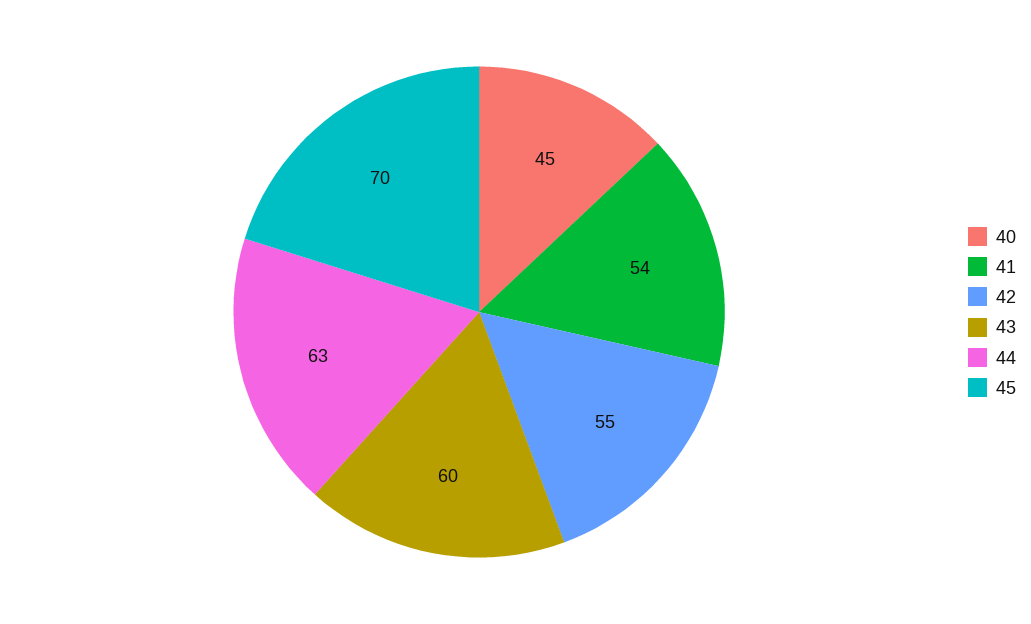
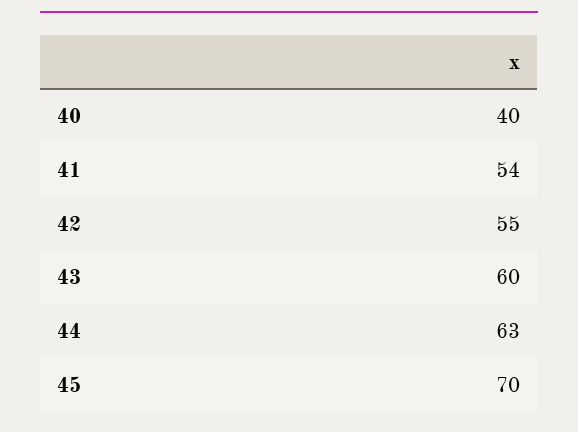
40: 45 -> 40

